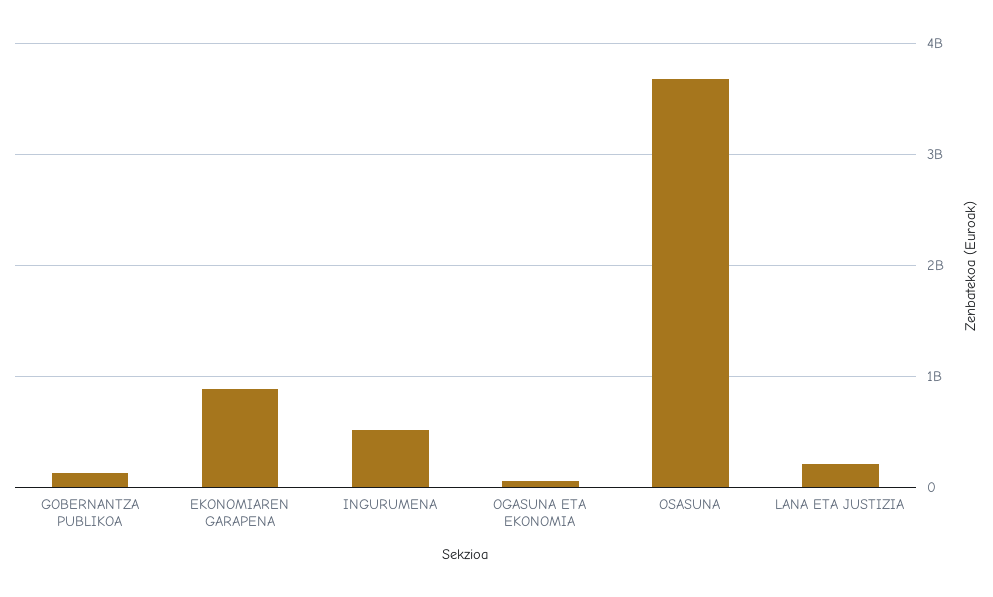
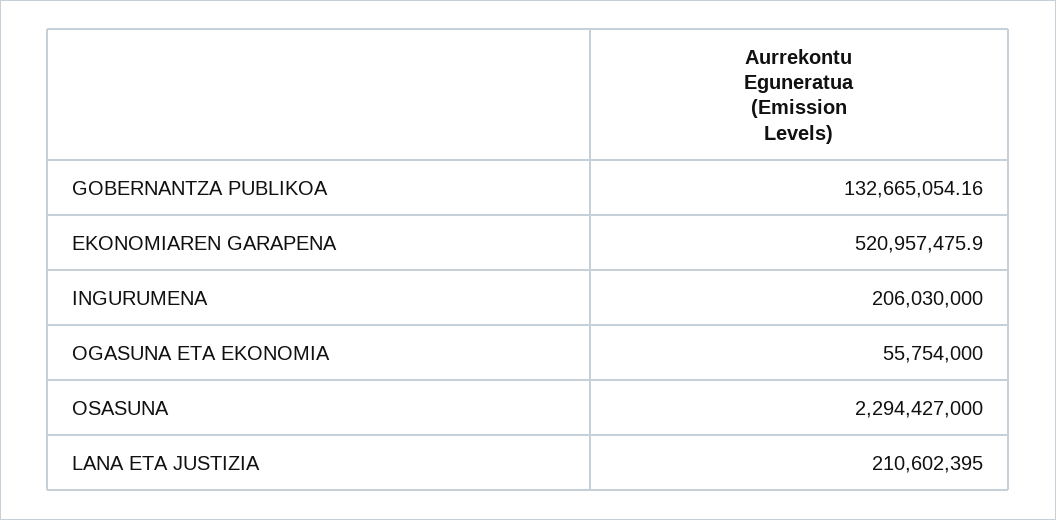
EKONOMIAREN GARAPENA: 900000000 -> 520957475.9
INGURUMENA: 500000000 -> 206030000
OSASUNA: 3700000000 -> 2294427000

